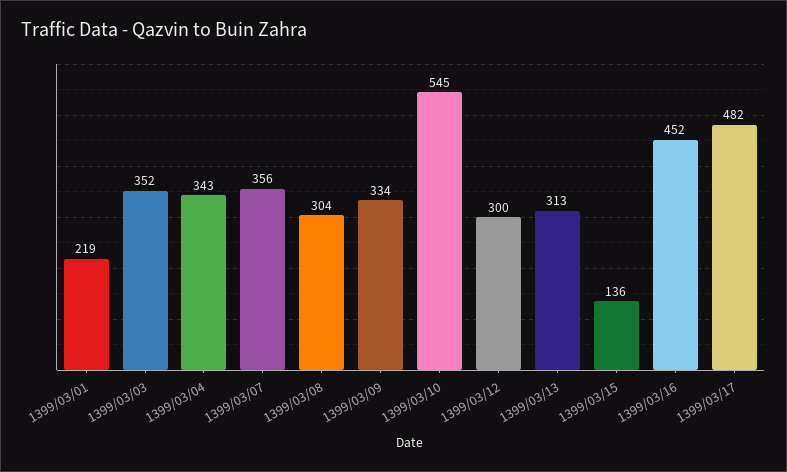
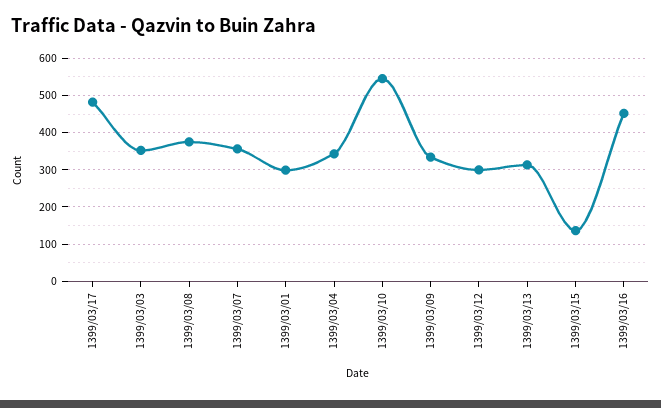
1399/03/01: 219 -> 300
1399/03/08: 304 -> 380

